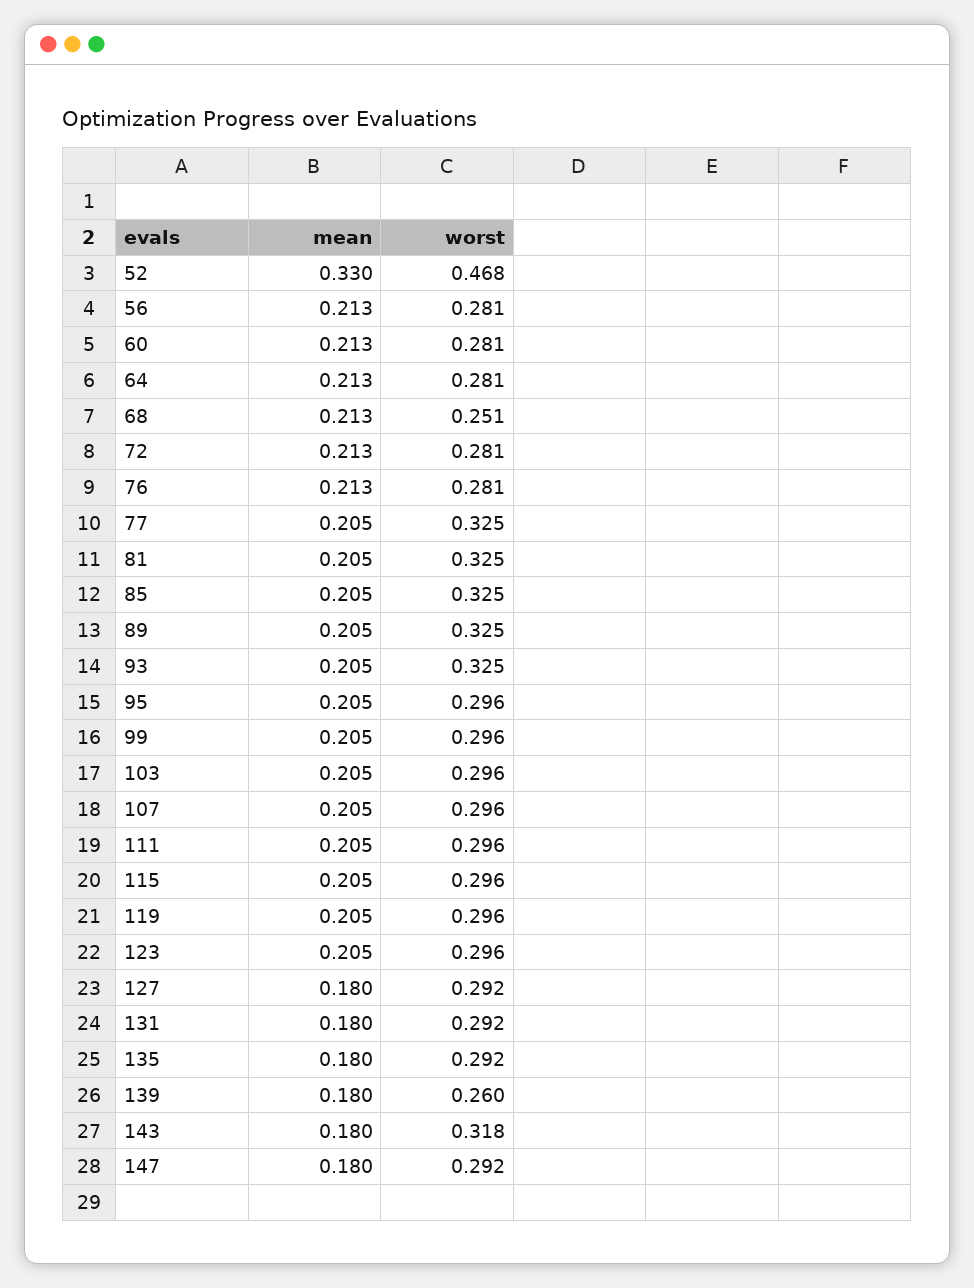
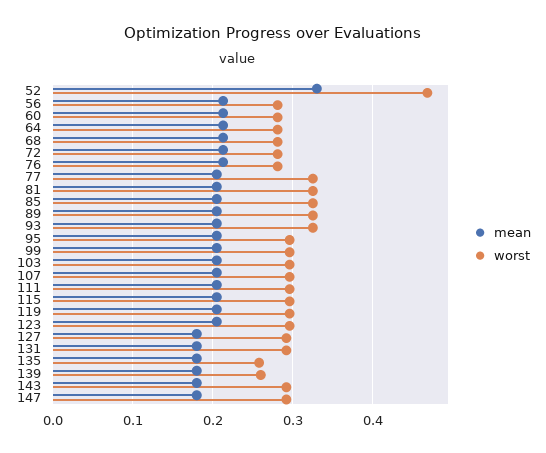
worst, 68: 0.251 -> 0.28
worst, 135: 0.292 -> 0.26
worst, 143: 0.318 -> 0.29

